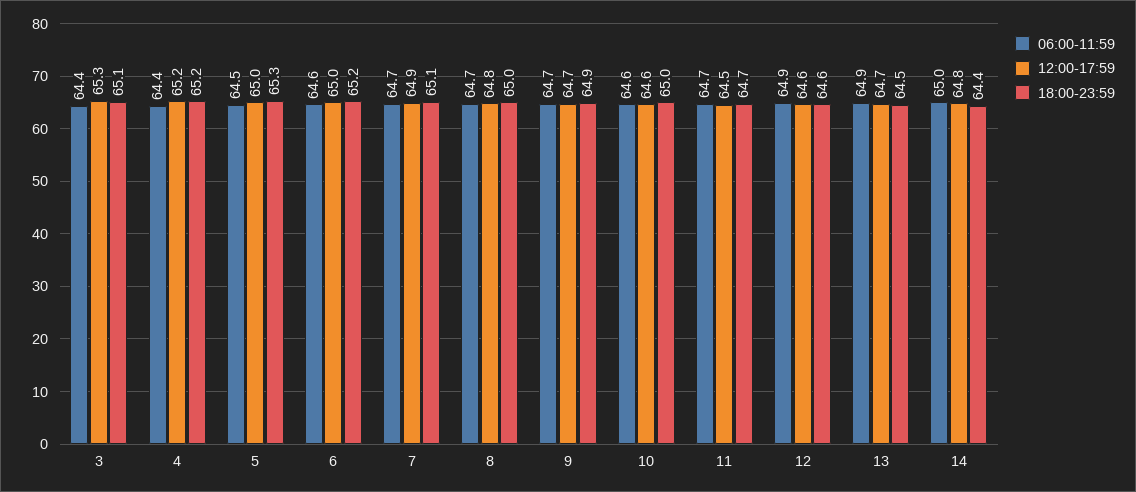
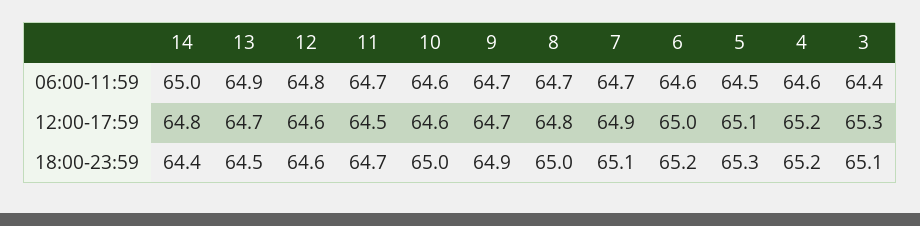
06:00-11:59, 4: 64.4 -> 64.6
12:00-17:59, 5: 65 -> 65.1
06:00-11:59, 12: 64.9 -> 64.8

